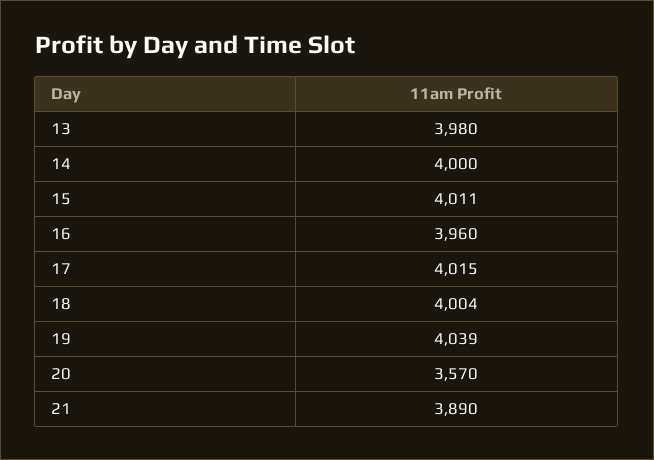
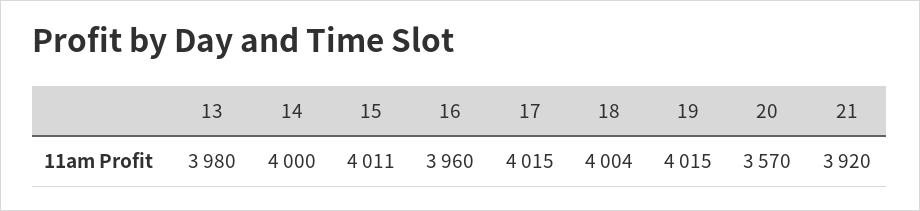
19: 4039 -> 4015
21: 3890 -> 3920

